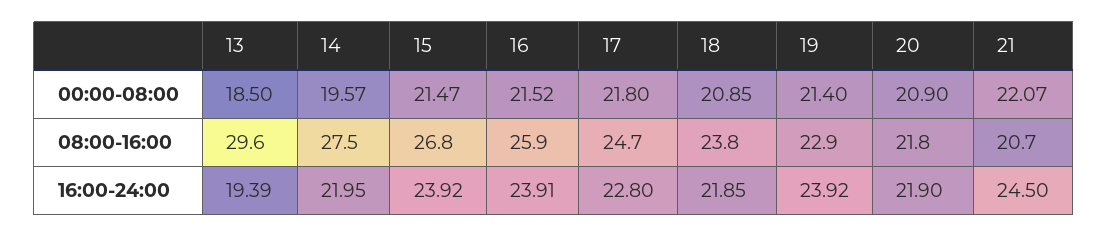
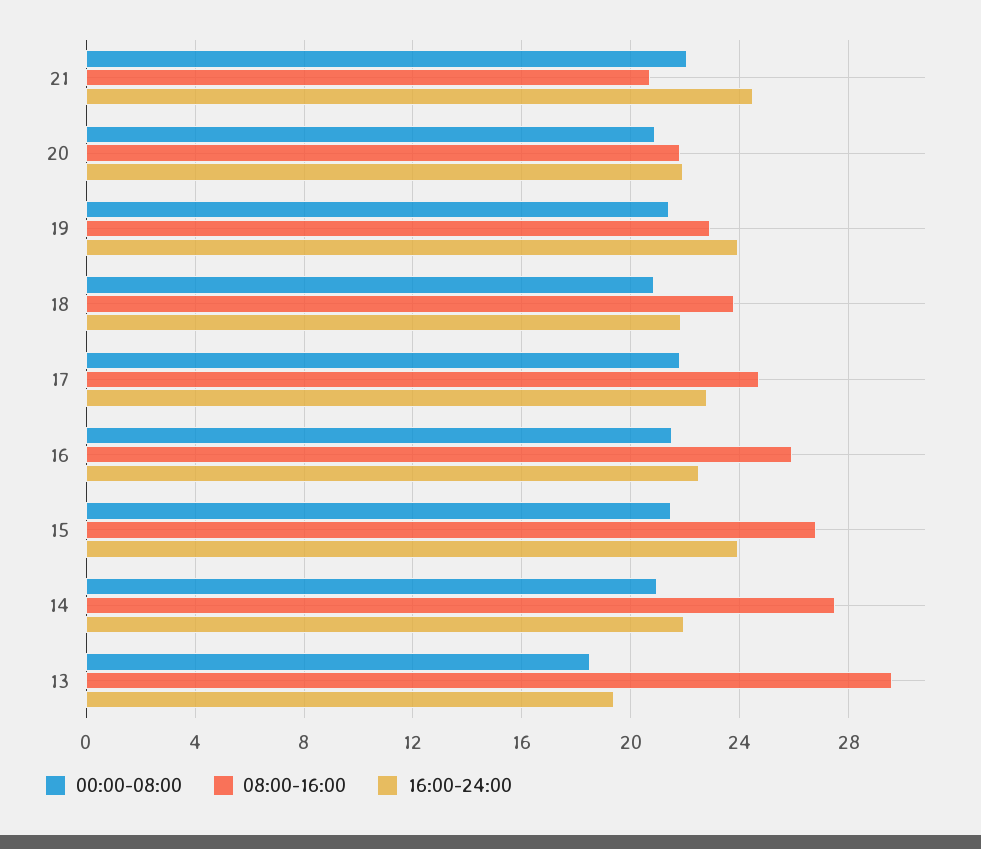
00:00-08:00, 14: 19.57 -> 21
16:00-24:00, 16: 23.91 -> 22.5

